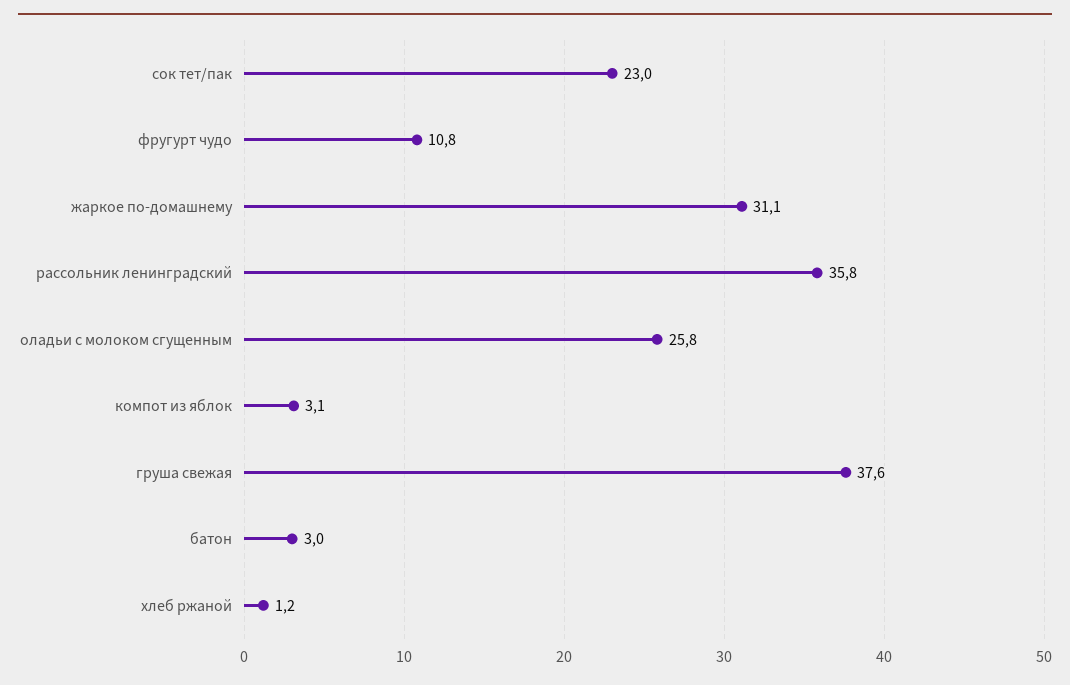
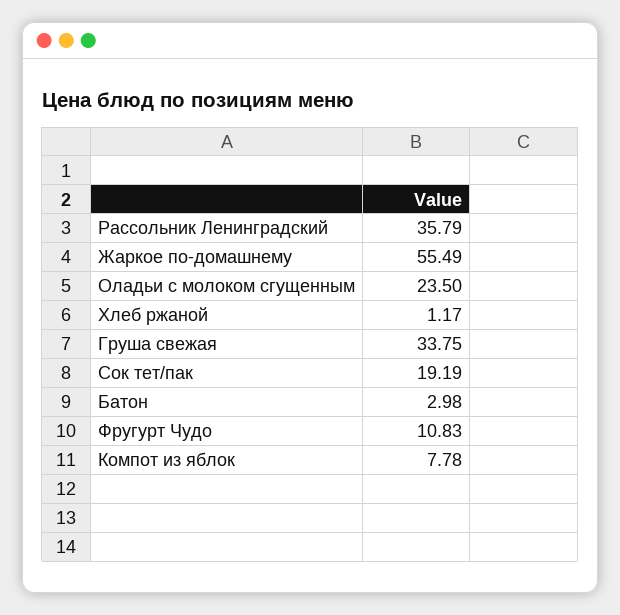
сок тет/пак: 23 -> 19.19
жаркое по-домашнему: 31.1 -> 55.49
оладьи с молоком сгущенным: 25.8 -> 23.5
компот из яблок: 3.1 -> 7.78
груша свежая: 37.6 -> 33.75

